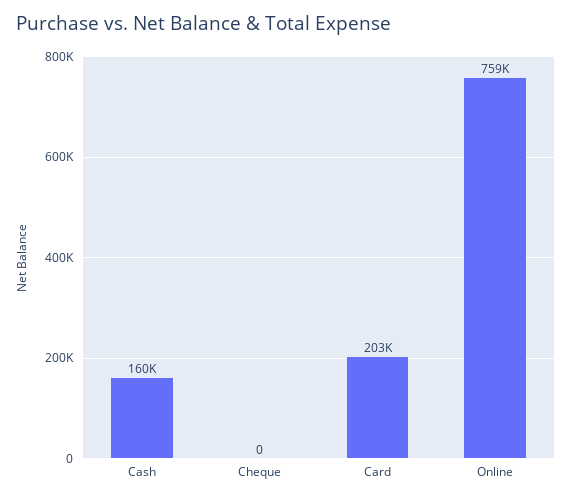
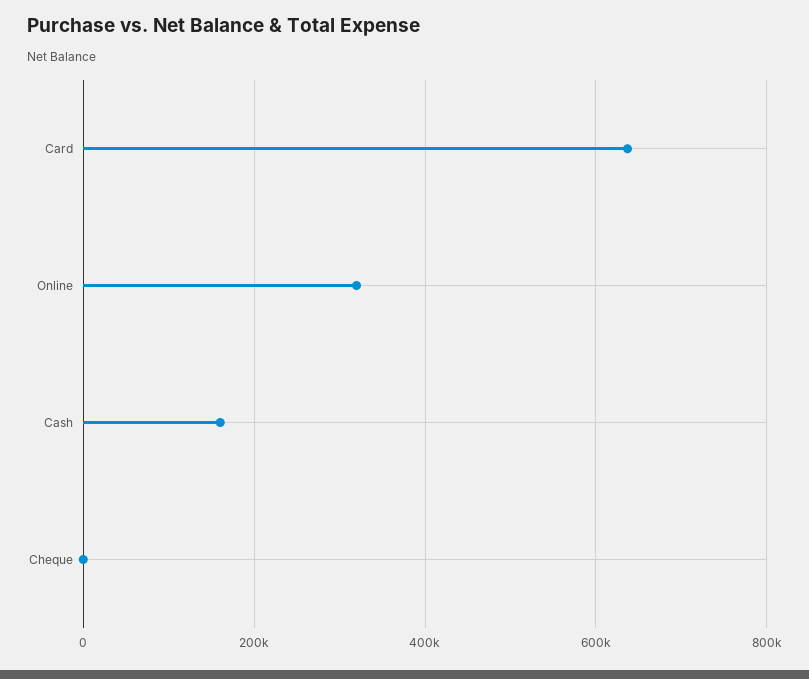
Card: 203000 -> 640000
Online: 759000 -> 320000

